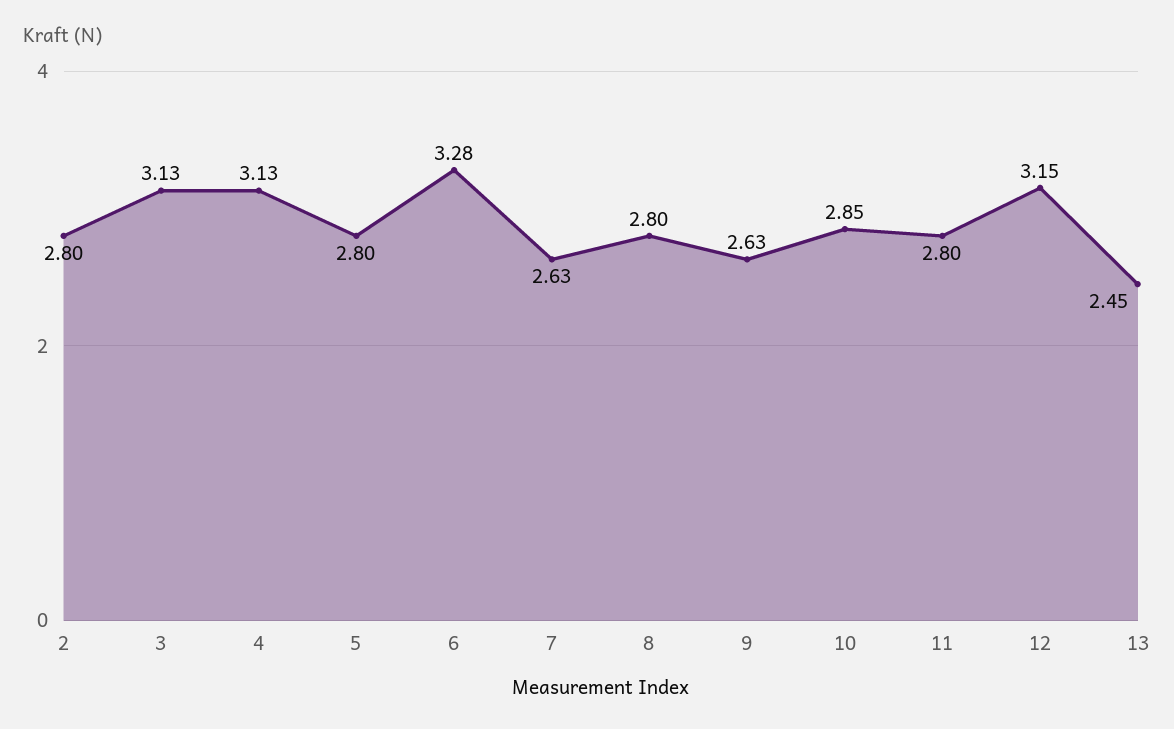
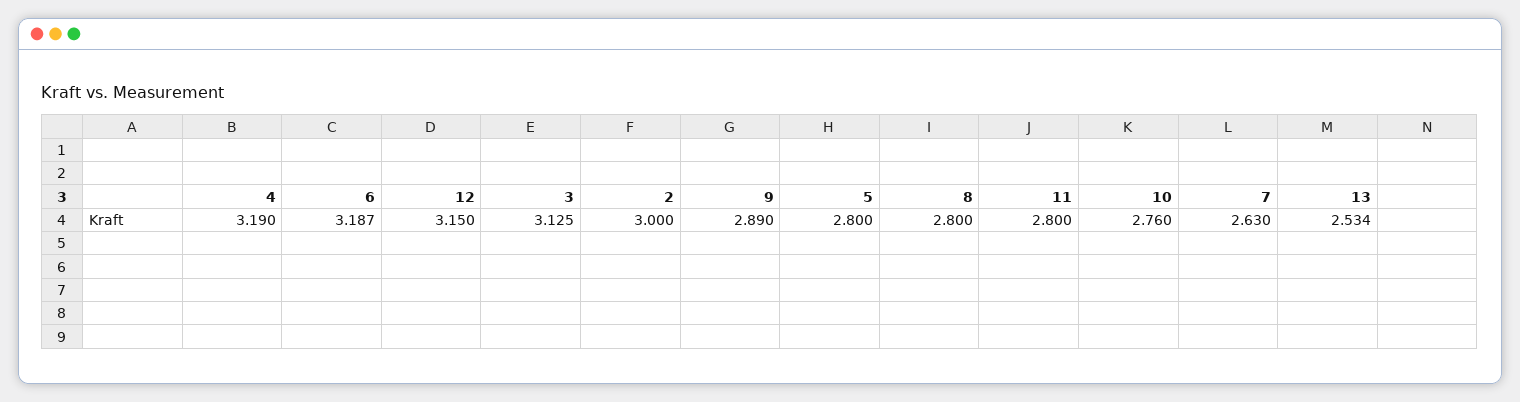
2: 2.8 -> 3
4: 3.13 -> 3.19
6: 3.28 -> 3.187
9: 2.63 -> 2.89
10: 2.85 -> 2.76
13: 2.45 -> 2.534

